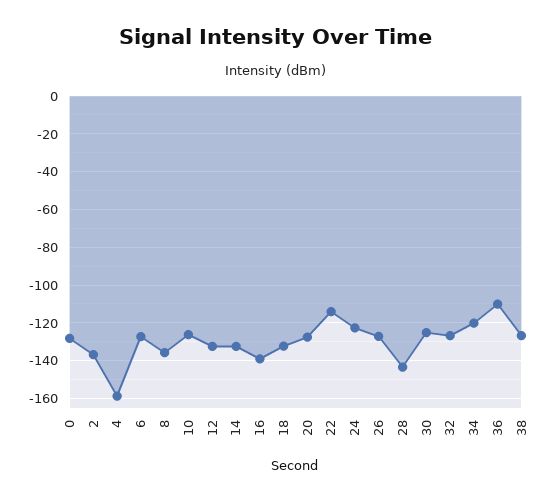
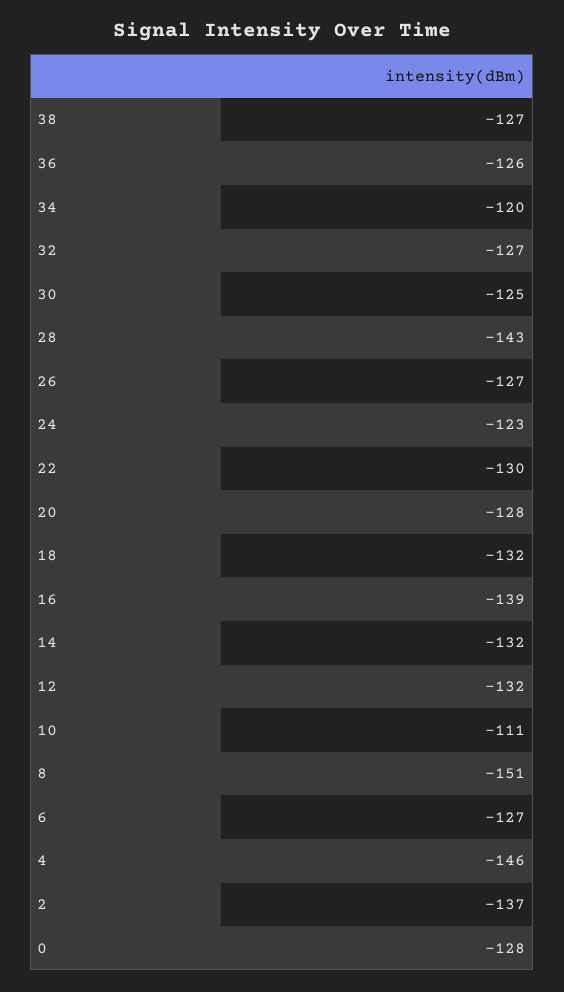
4: -160 -> -146
8: -135 -> -151
10: -125 -> -111
22: -115 -> -130
36: -110 -> -126

